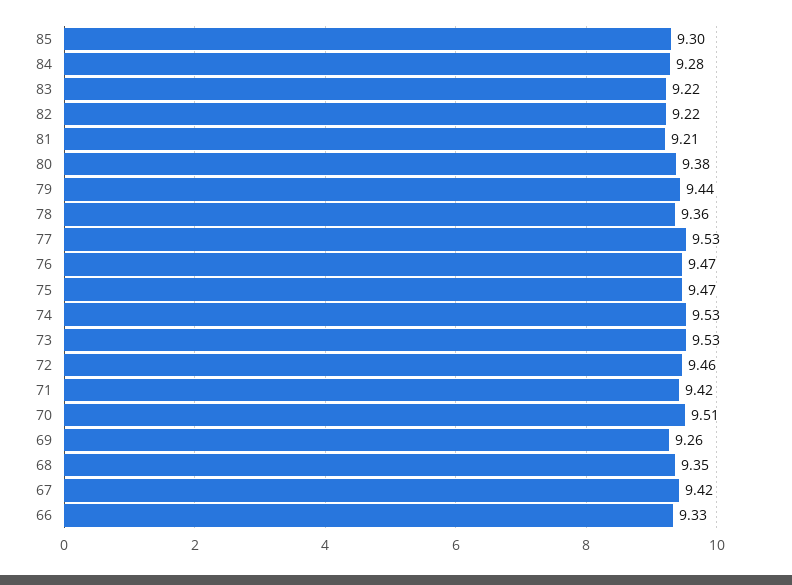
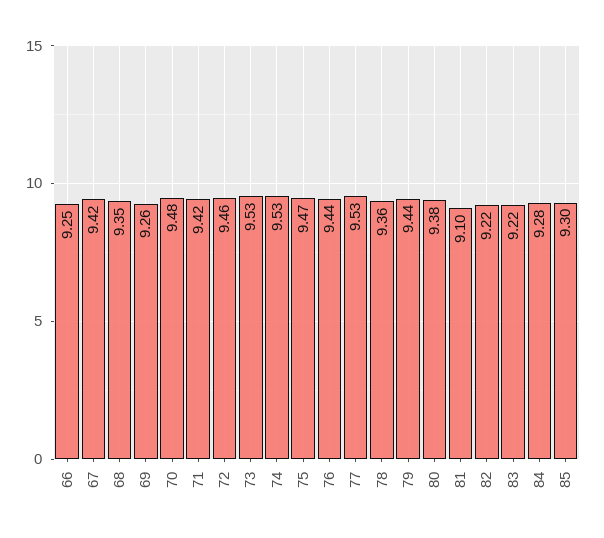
81: 9.21 -> 9.1
76: 9.47 -> 9.44
70: 9.51 -> 9.48
66: 9.33 -> 9.25

